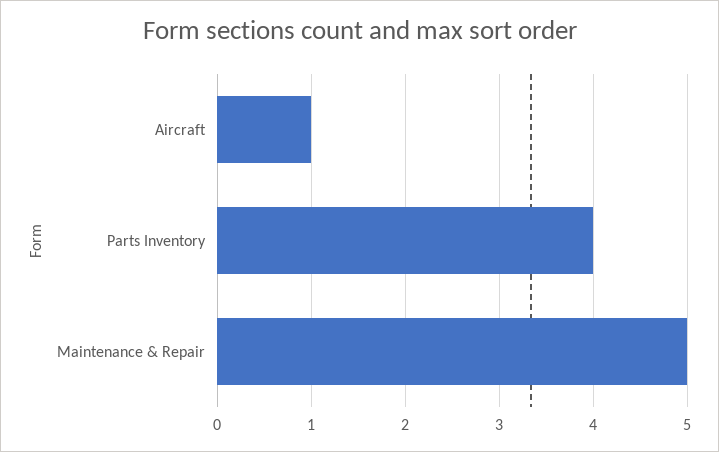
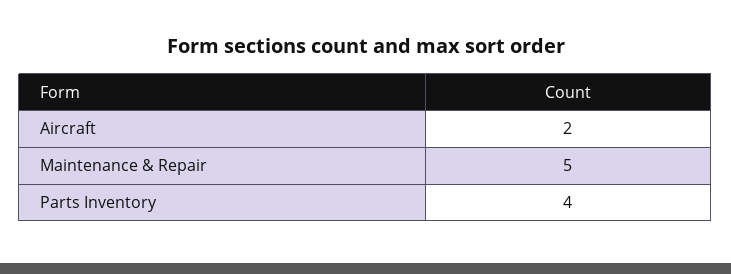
Aircraft: 1 -> 2

